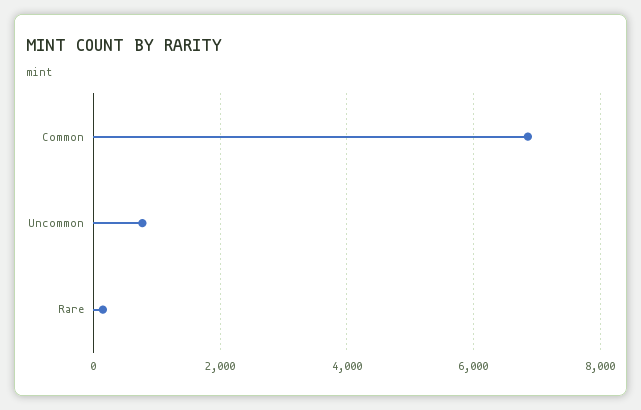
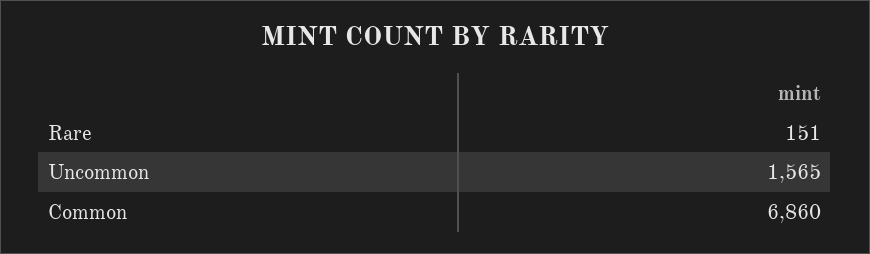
Uncommon: 800 -> 1565

